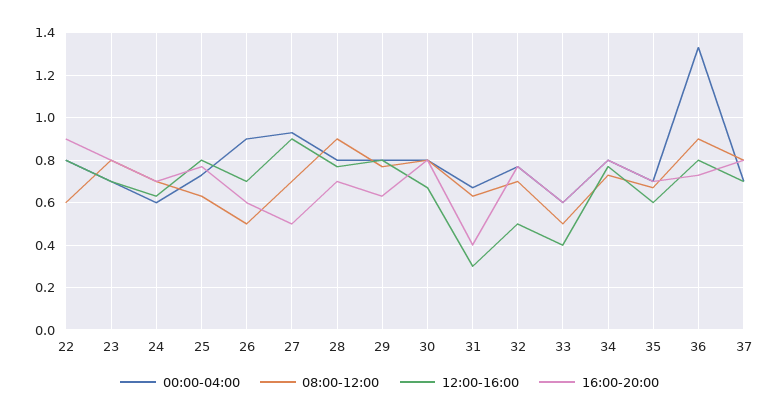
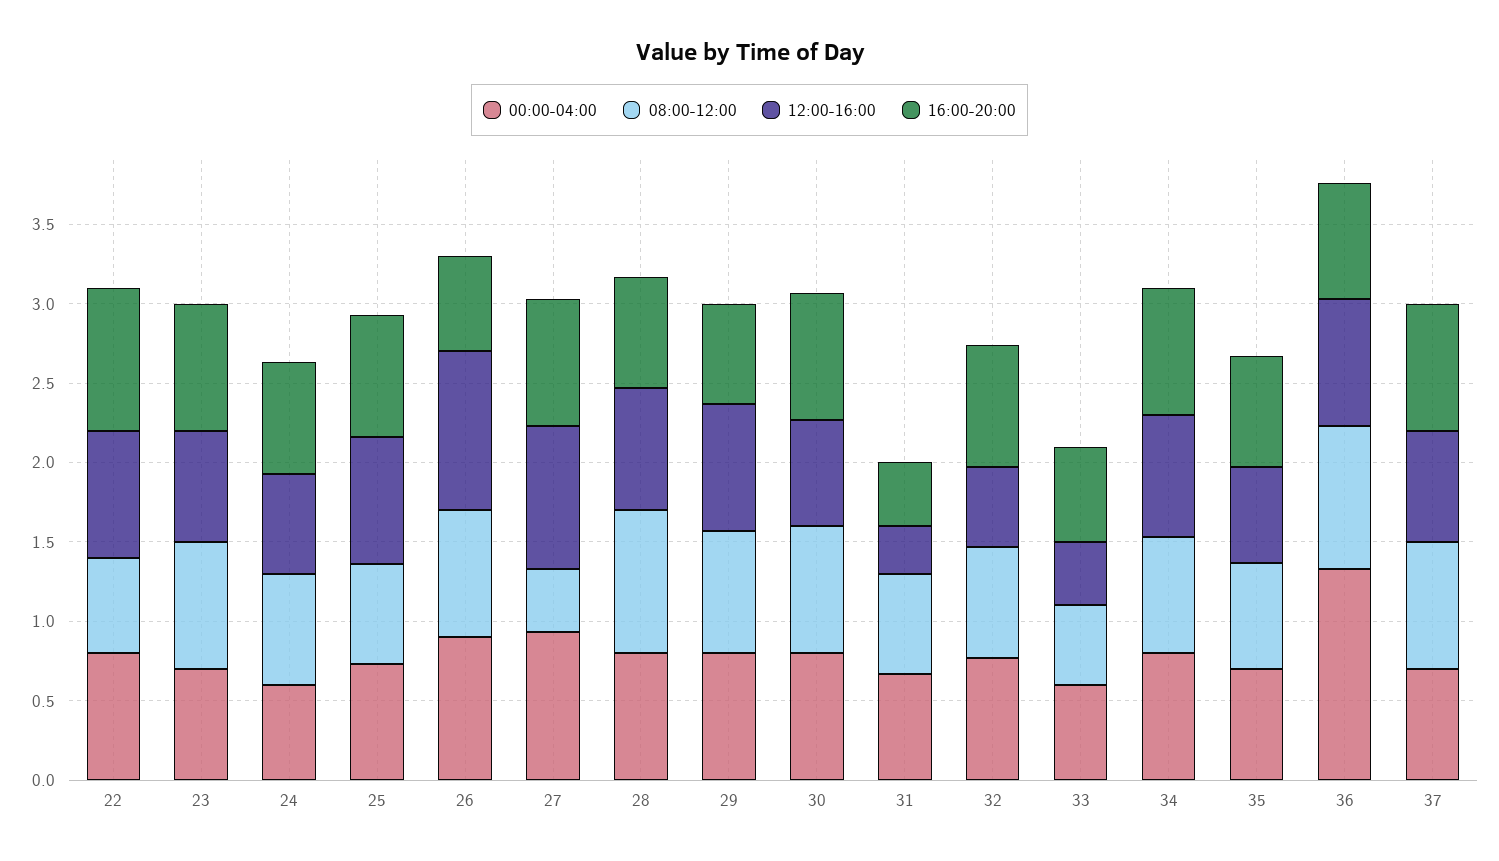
08:00-12:00, 26: 0.5 -> 0.8
12:00-16:00, 26: 0.7 -> 1
08:00-12:00, 27: 0.7 -> 0.4
16:00-20:00, 27: 0.5 -> 0.8

